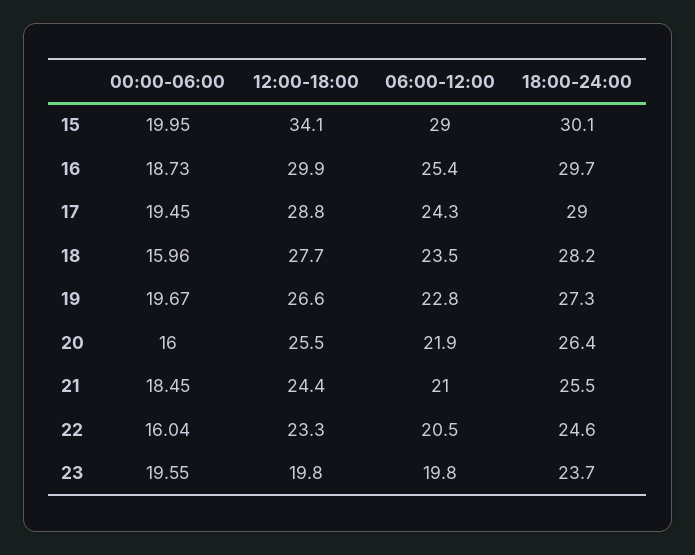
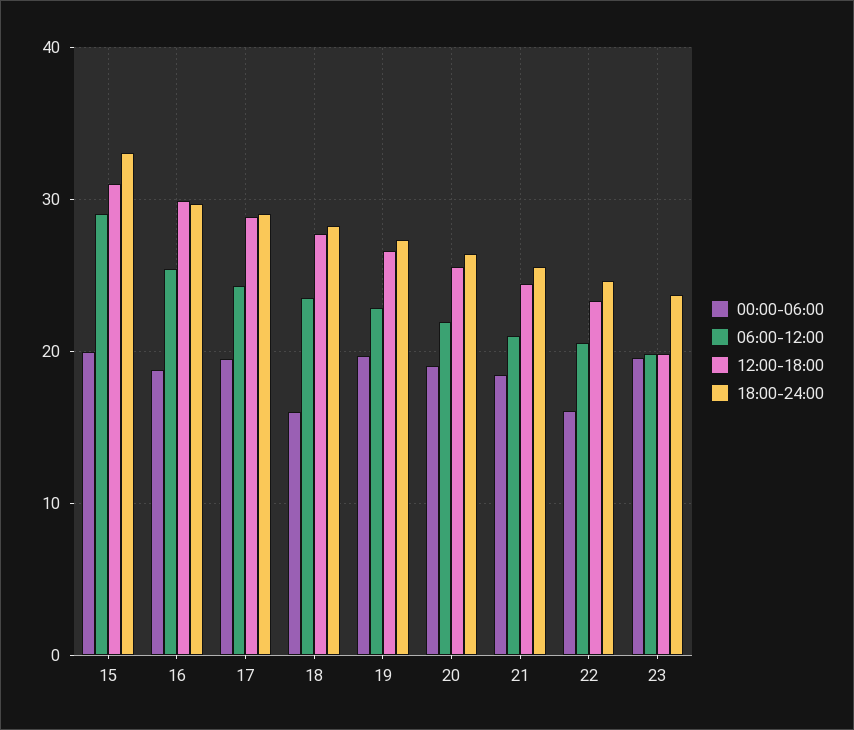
12:00-18:00, 15: 34.1 -> 31
18:00-24:00, 15: 30.1 -> 33
00:00-06:00, 20: 16 -> 19

